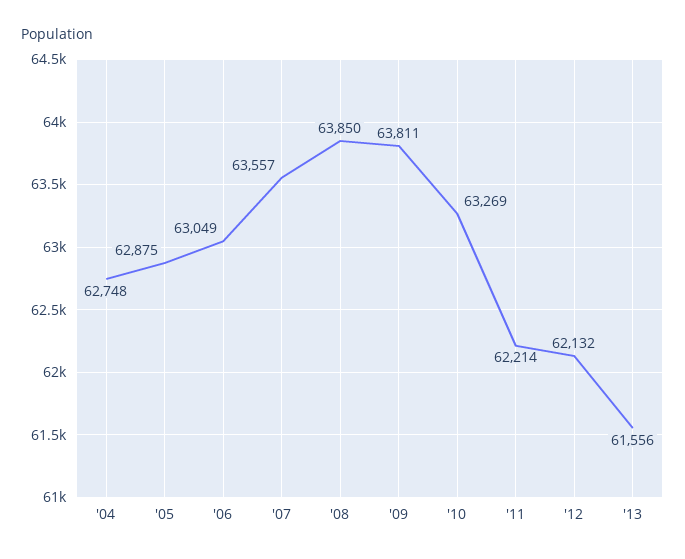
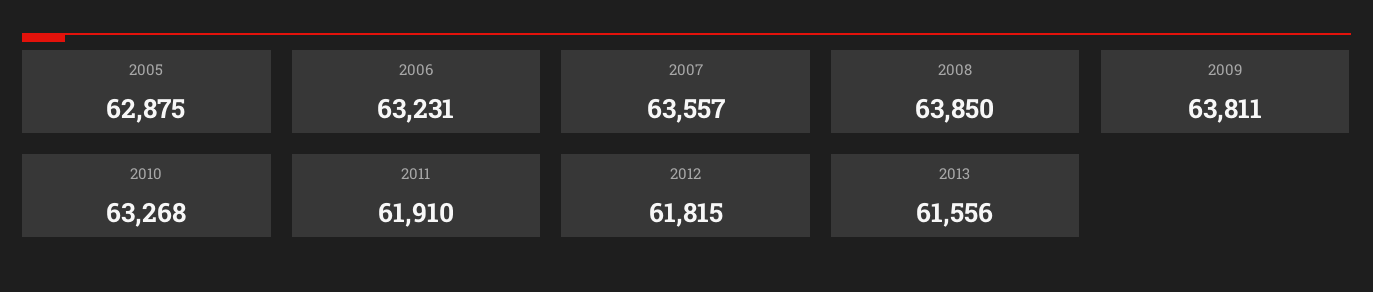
'04: 62748 -> none
'06: 63049 -> 63231
'10: 63269 -> 63268
'11: 62214 -> 61910
'12: 62132 -> 61815

